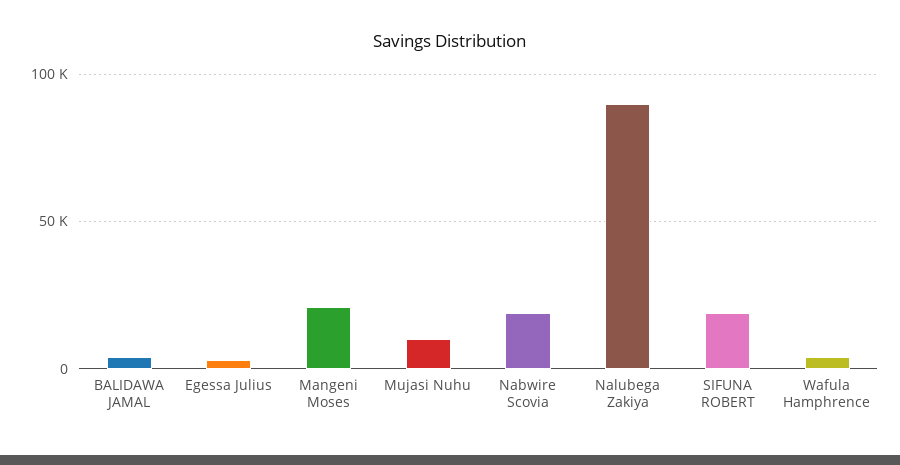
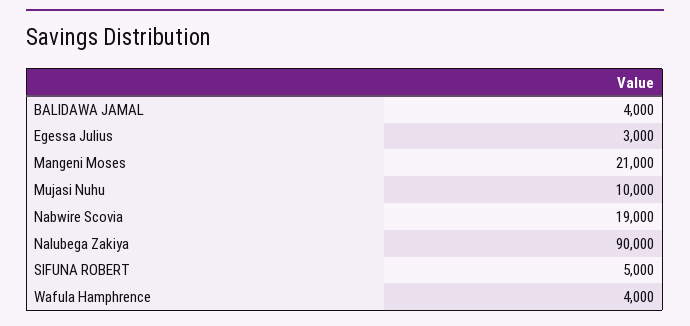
SIFUNA ROBERT: 20000 -> 5000

